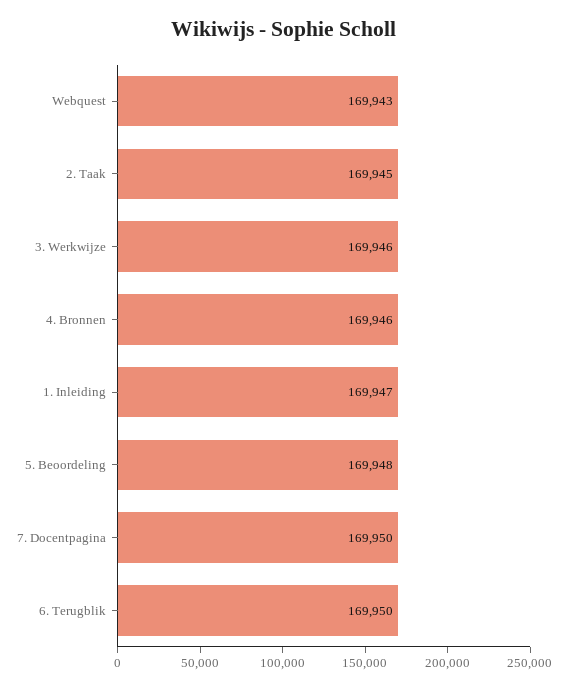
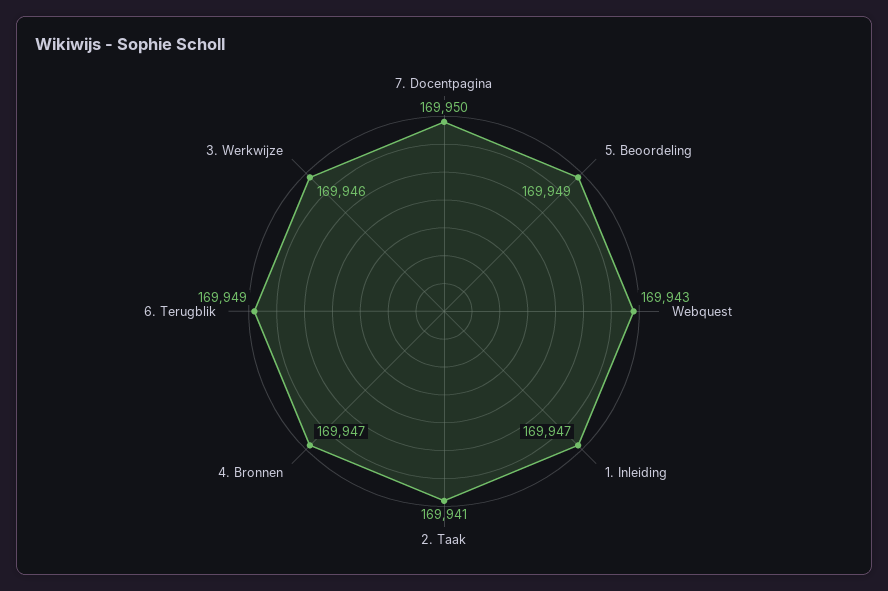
2. Taak: 169945 -> 169941
4. Bronnen: 169946 -> 169947
5. Beoordeling: 169948 -> 169949
6. Terugblik: 169950 -> 169949

